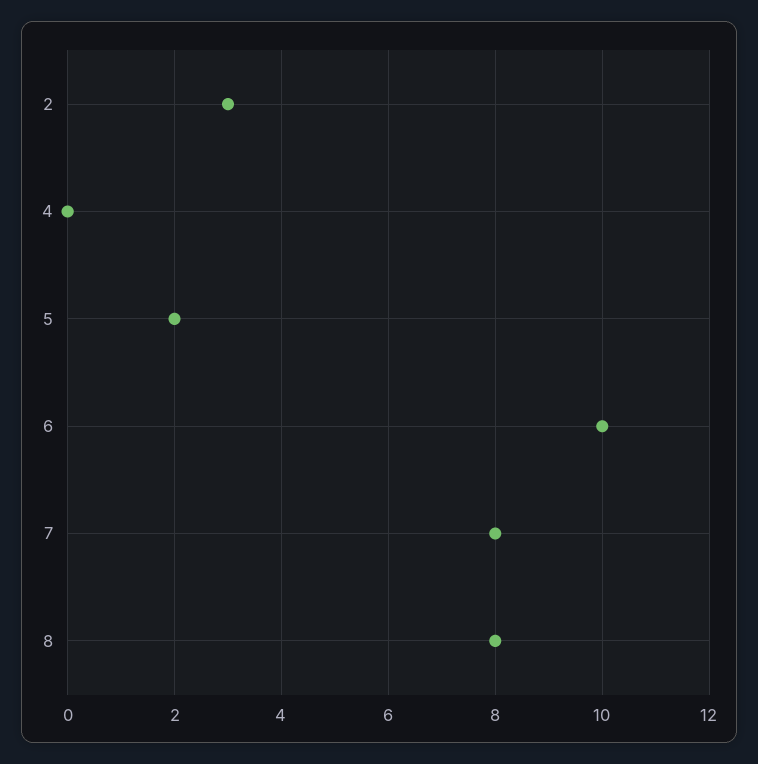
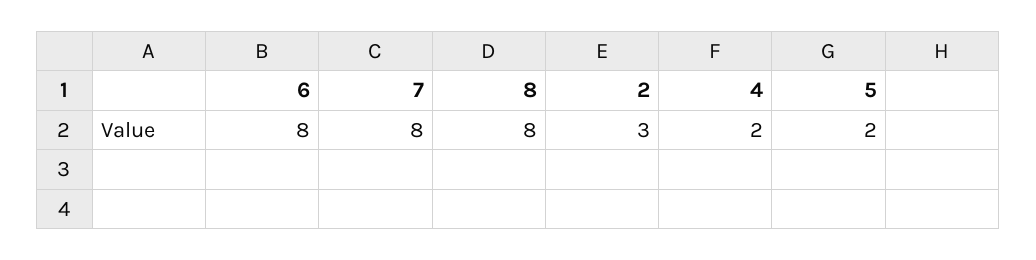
4: 0 -> 2
6: 10 -> 8

